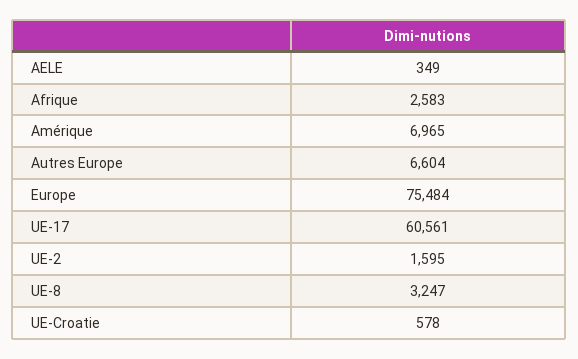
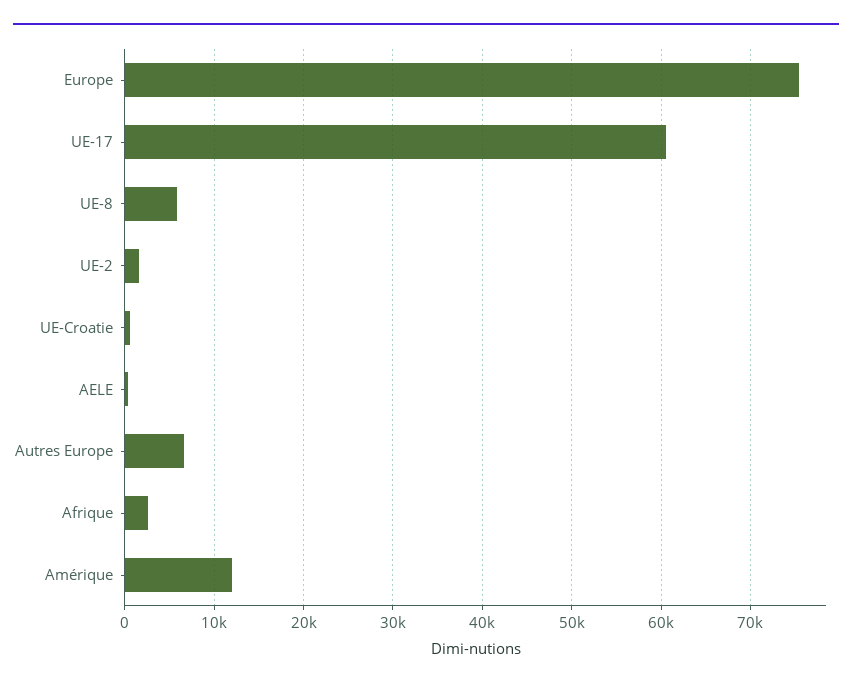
Amérique: 6965 -> 12000
UE-8: 3247 -> 6000

